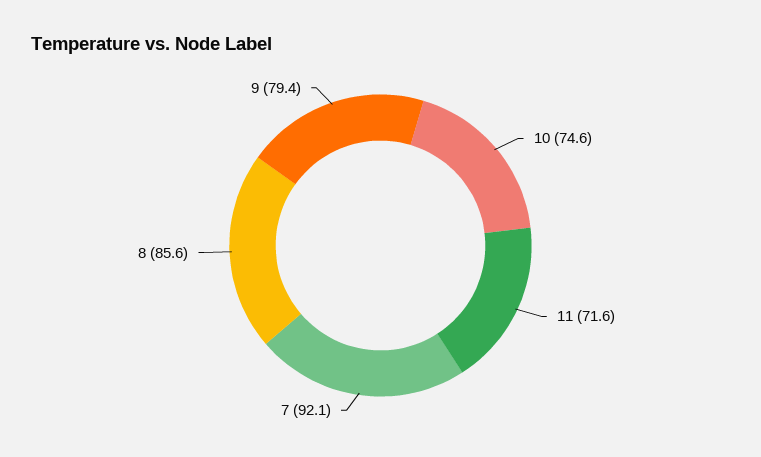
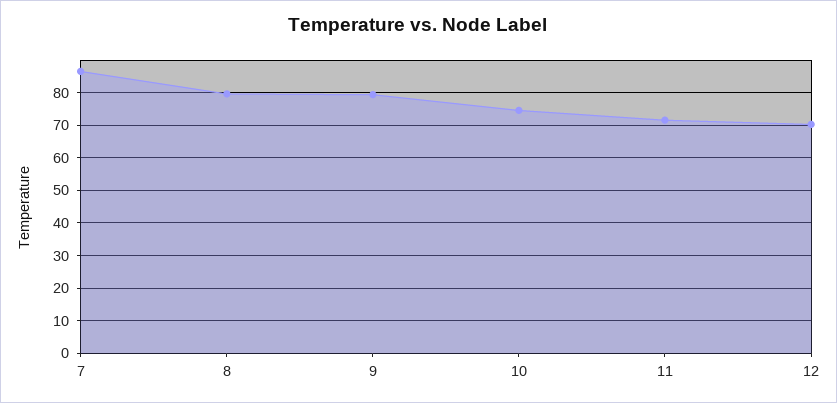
7: 92.1 -> 86
8: 85.6 -> 80
12: none -> 70

